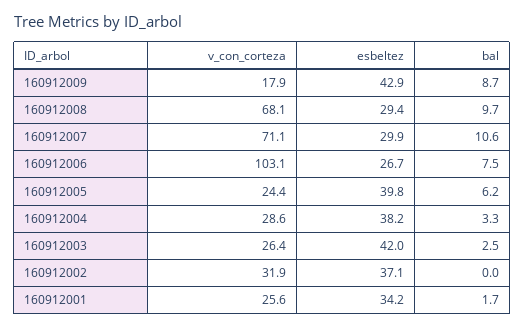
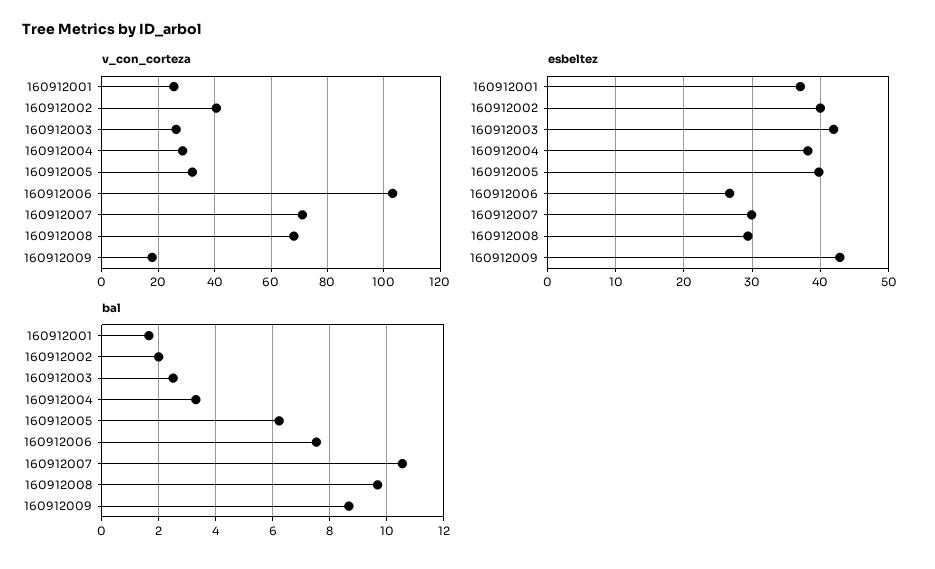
v_con_corteza, 160912005: 24.4 -> 32.5
v_con_corteza, 160912002: 31.9 -> 40
esbeltez, 160912002: 37.1 -> 40
bal, 160912002: 0 -> 2
esbeltez, 160912001: 34.2 -> 37

